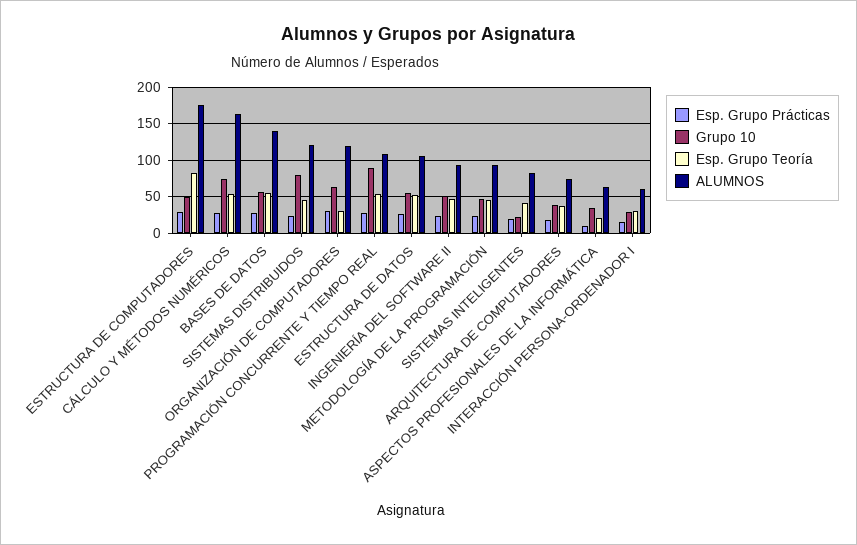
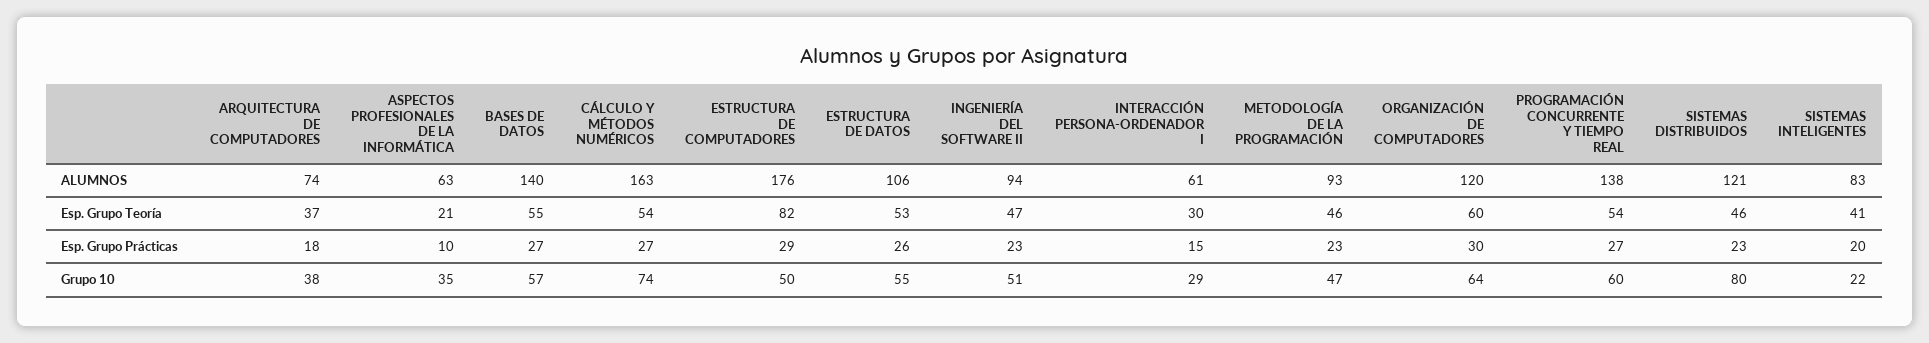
Esp. Grupo Teoría, ORGANIZACIÓN DE COMPUTADORES: 30 -> 60
Grupo 10, PROGRAMACIÓN CONCURRENTE Y TIEMPO REAL: 90 -> 60
ALUMNOS, PROGRAMACIÓN CONCURRENTE Y TIEMPO REAL: 110 -> 138

